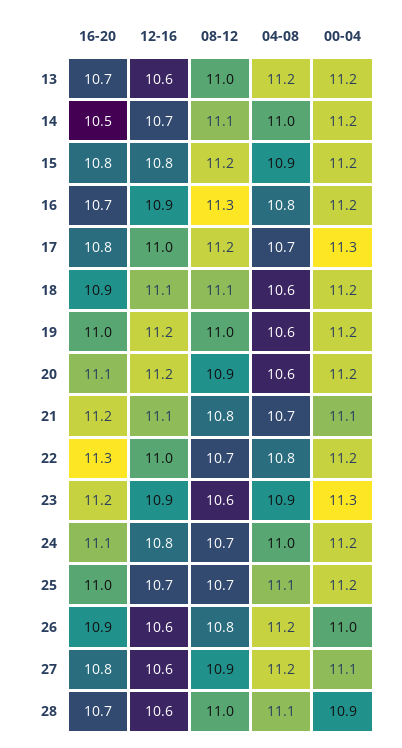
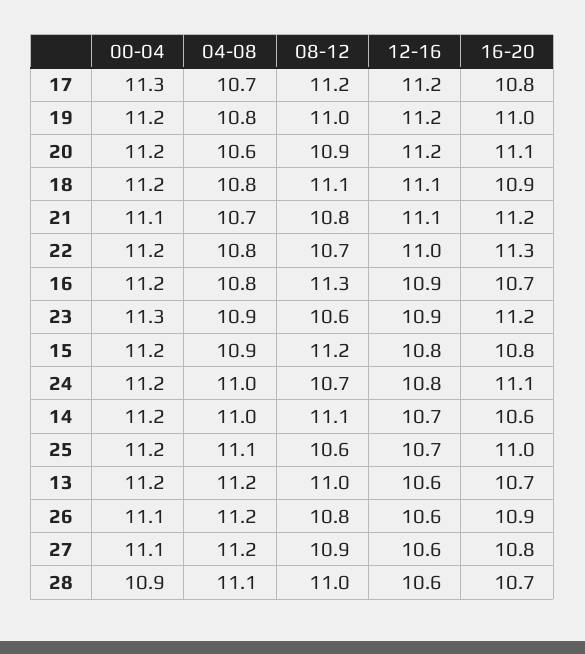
16-20, 14: 10.5 -> 10.6
12-16, 17: 11 -> 11.2
04-08, 18: 10.6 -> 10.8
04-08, 19: 10.6 -> 10.8
08-12, 25: 10.7 -> 10.6
00-04, 26: 11 -> 11.1

